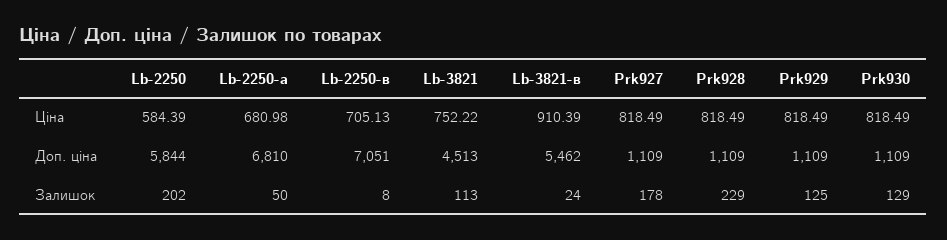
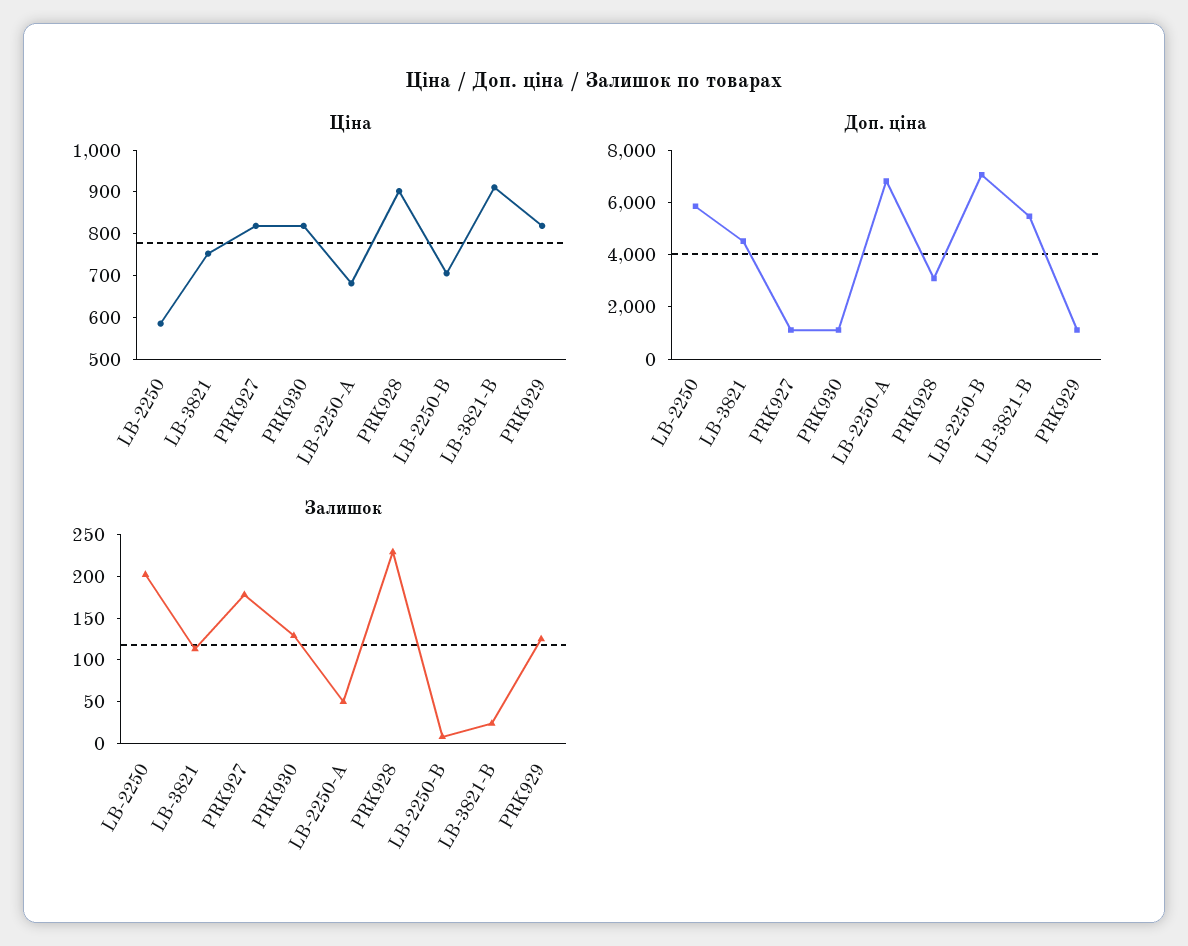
Ціна, Prk928: 818.49 -> 900
Доп. ціна, Prk928: 1109 -> 3000

